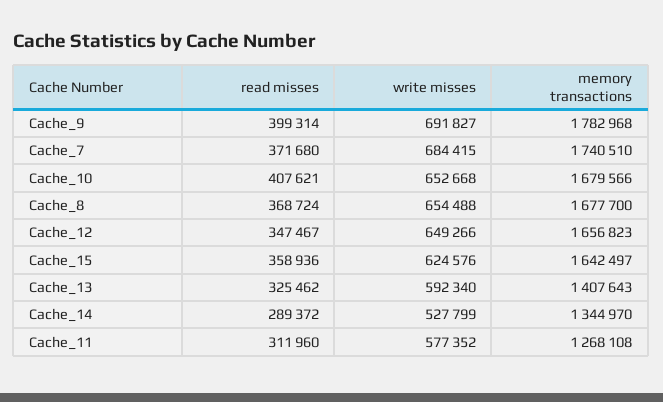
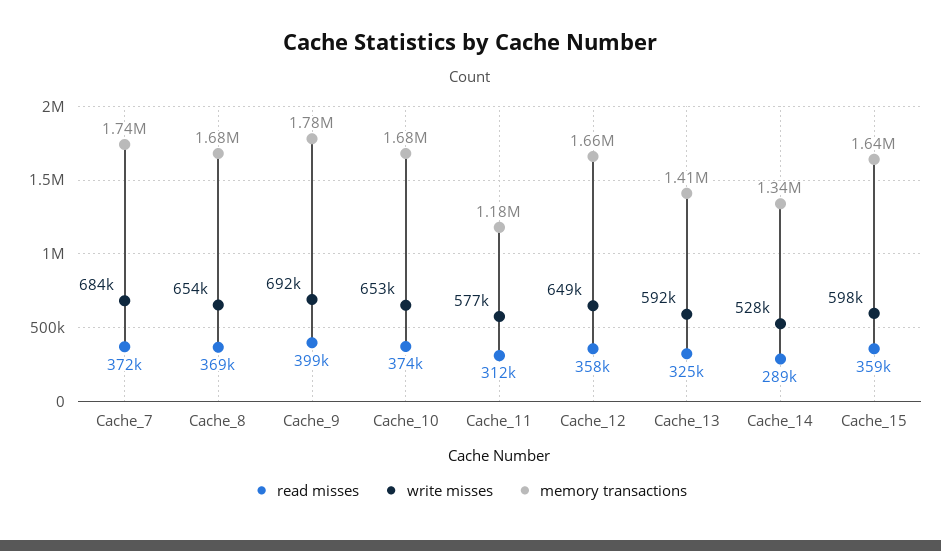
read misses, Cache_10: 407621 -> 374000
read misses, Cache_12: 347467 -> 358000
write misses, Cache_15: 624576 -> 598000
memory transactions, Cache_11: 1268108 -> 1180000

